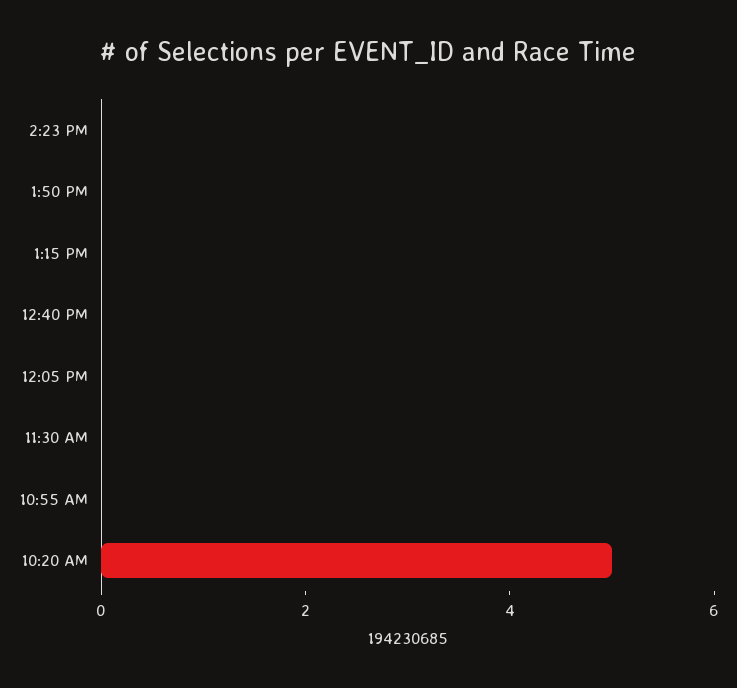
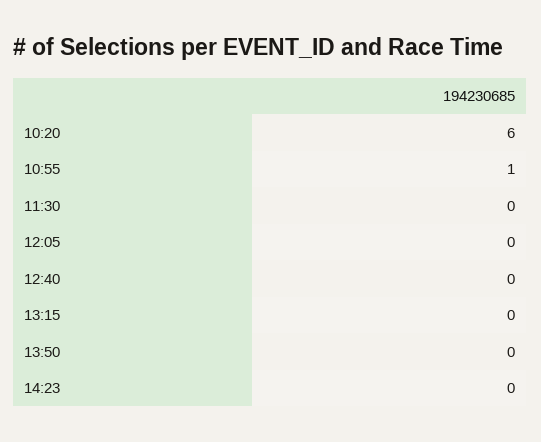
10:55 AM: 0 -> 1
10:20 AM: 5 -> 6

